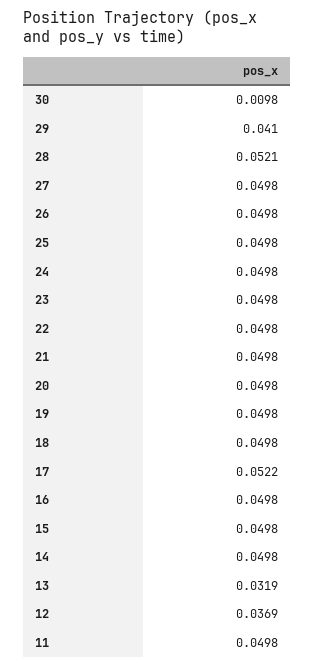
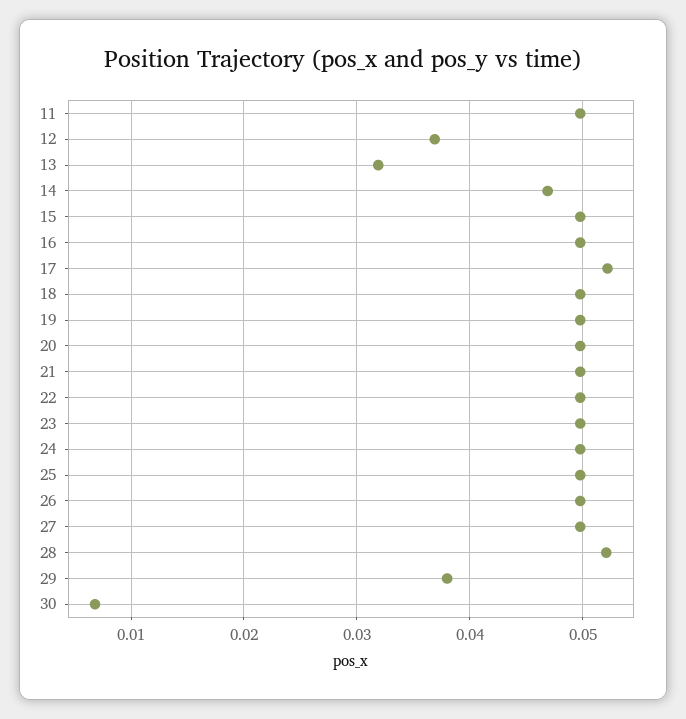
30: 0.0098 -> 0.007
29: 0.041 -> 0.038
14: 0.0498 -> 0.047

